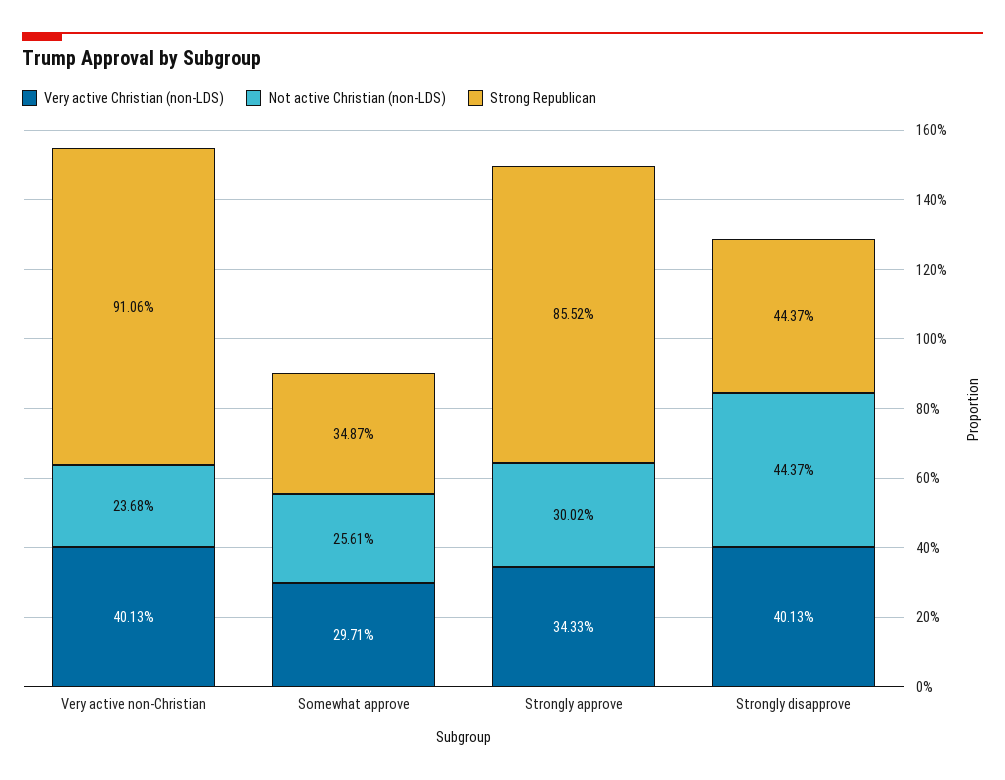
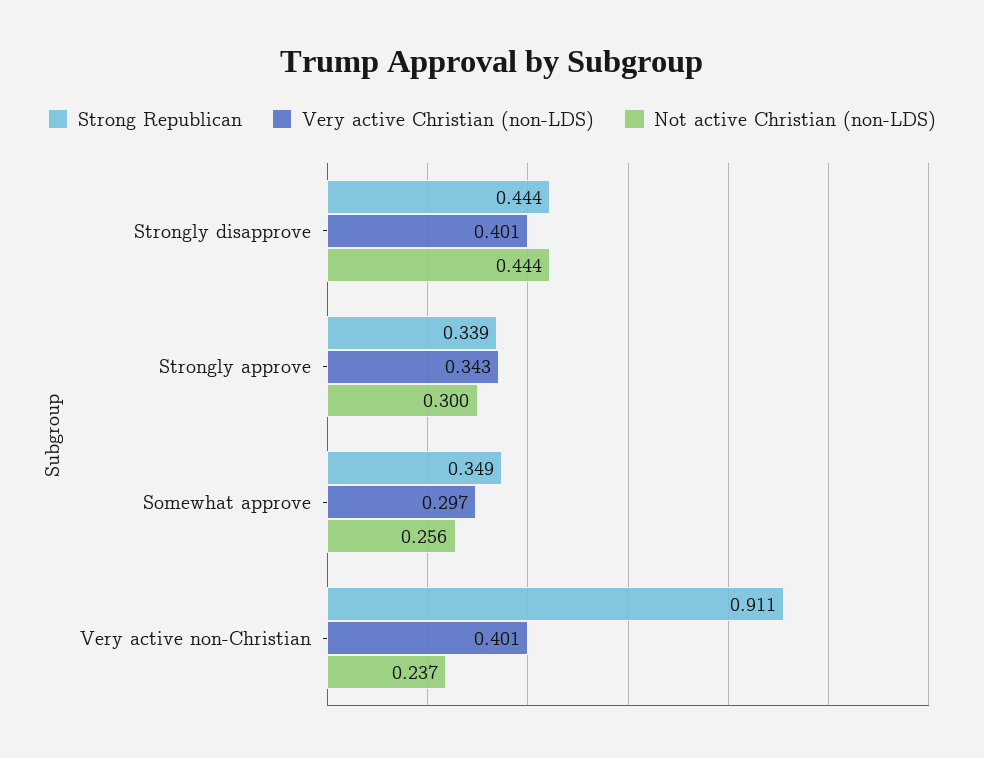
Strong Republican, Strongly approve: 0.8552 -> 0.339

